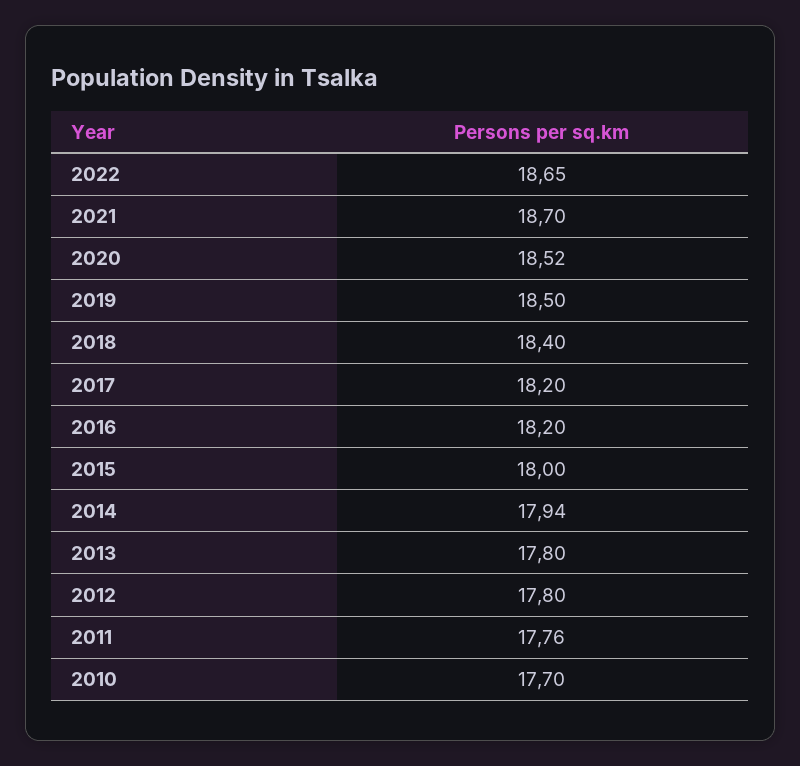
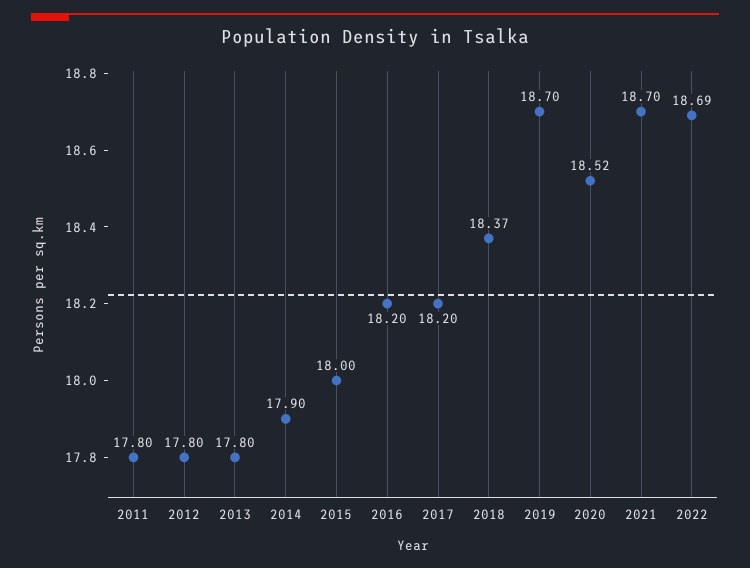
2022: 18.65 -> 18.69
2019: 18.5 -> 18.7
2018: 18.4 -> 18.37
2014: 17.94 -> 17.9
2011: 17.76 -> 17.8
2010: 17.7 -> none

